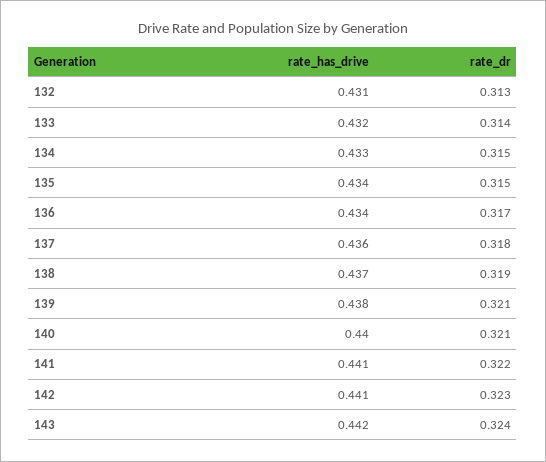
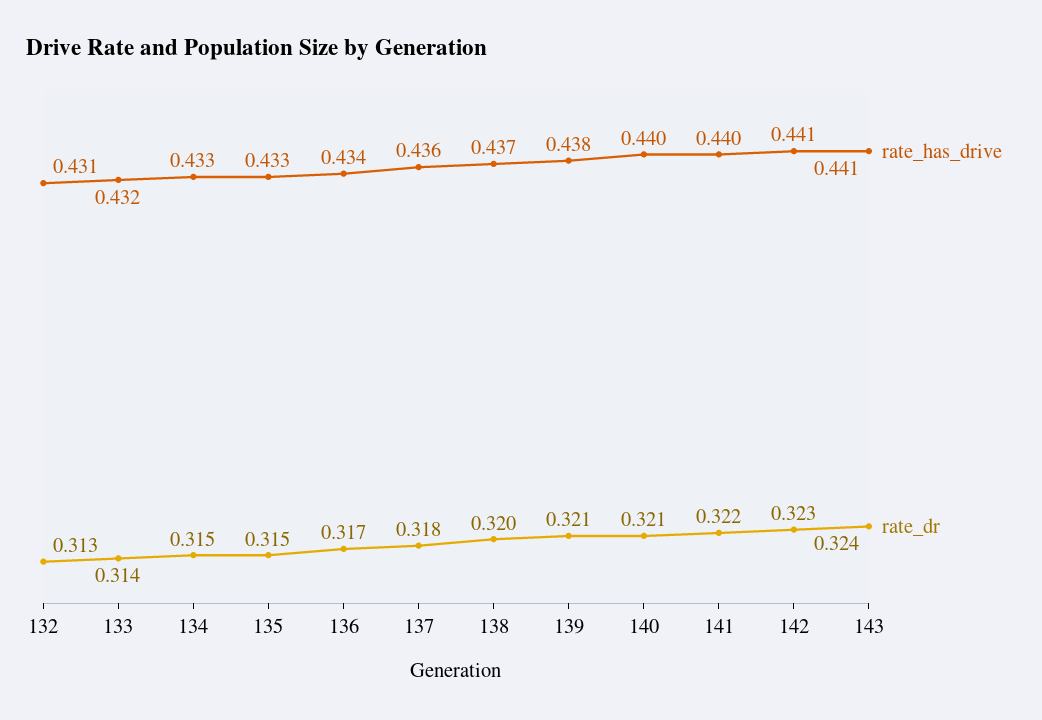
rate_has_drive, 135: 0.434 -> 0.433
rate_dr, 138: 0.319 -> 0.32
rate_has_drive, 141: 0.441 -> 0.44
rate_has_drive, 143: 0.442 -> 0.441

